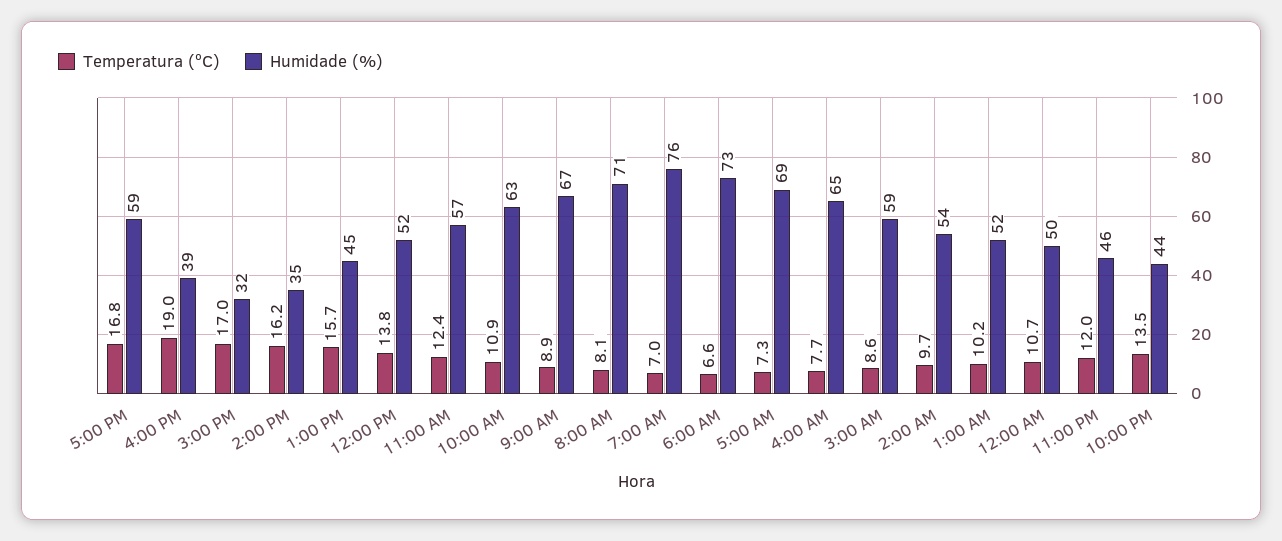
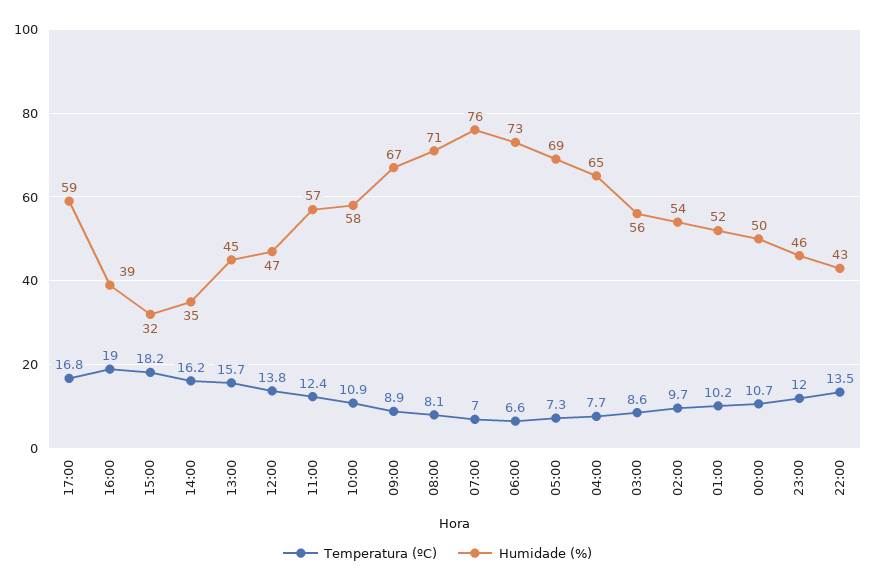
Temperatura (ºC), 3:00 PM: 17 -> 18.2
Humidade (%), 12:00 PM: 52 -> 47
Humidade (%), 10:00 AM: 63 -> 58
Humidade (%), 3:00 AM: 59 -> 56
Humidade (%), 10:00 PM: 44 -> 43

